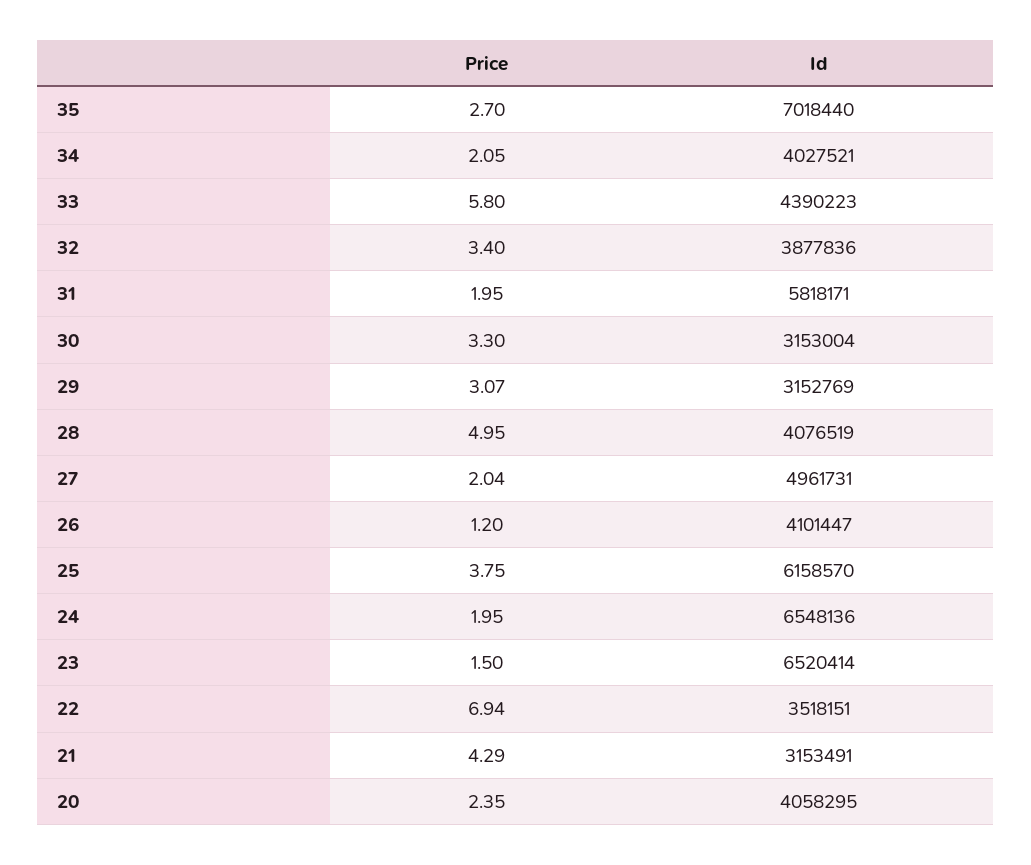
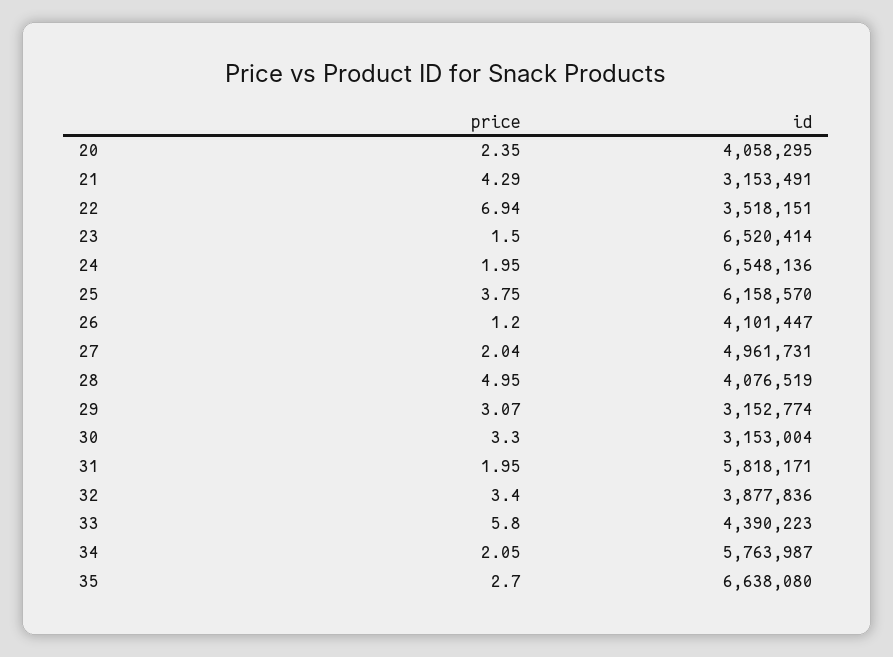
Id, 35: 7018440 -> 6638080
Id, 34: 4027521 -> 5763987
Id, 29: 3152769 -> 3152774

